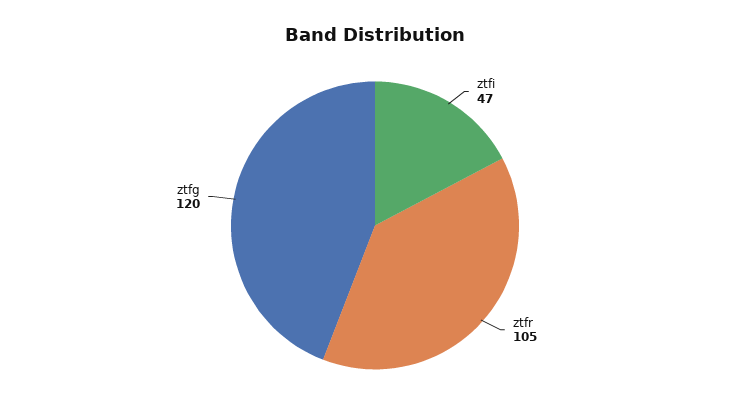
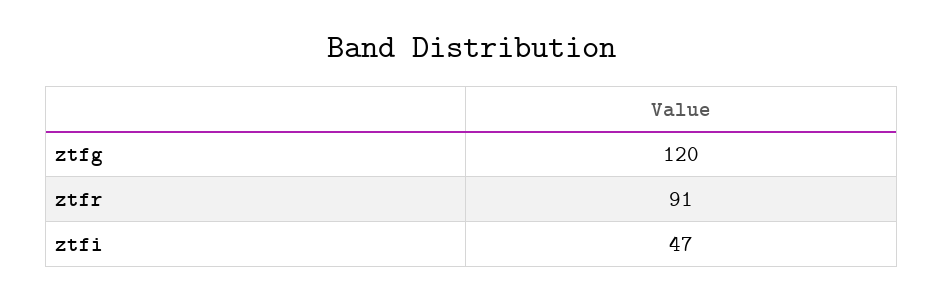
ztfr: 105 -> 91

